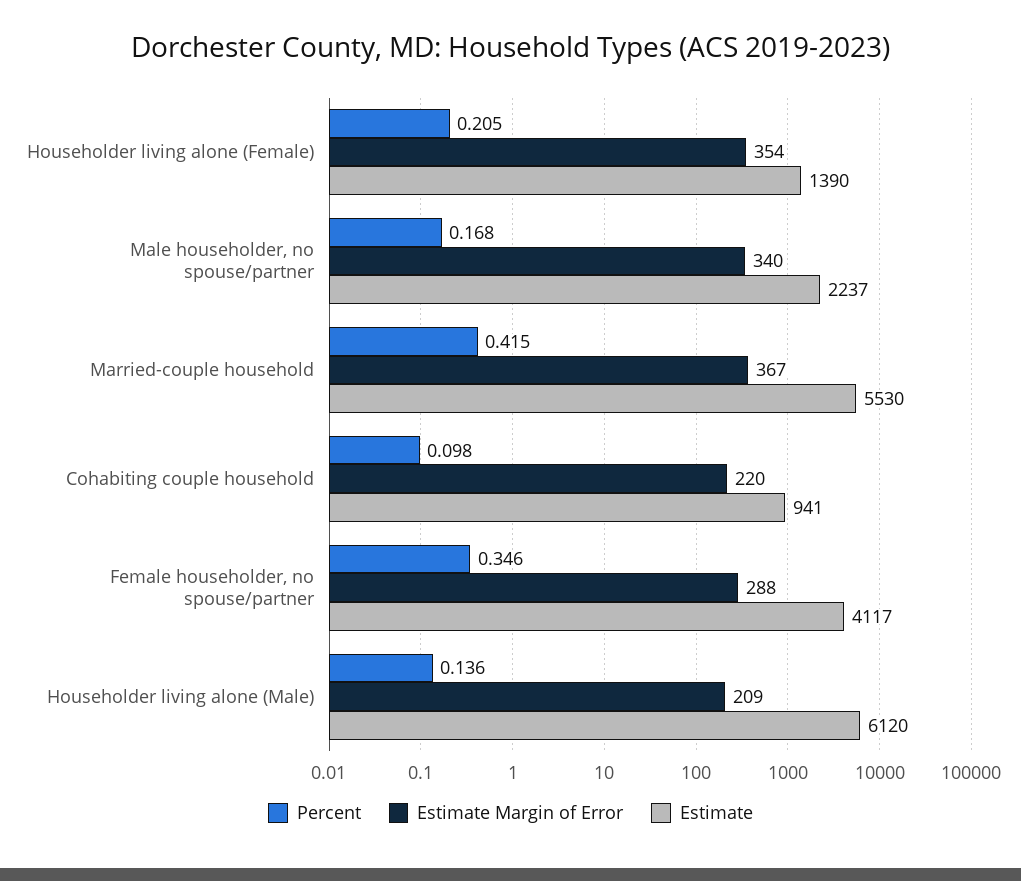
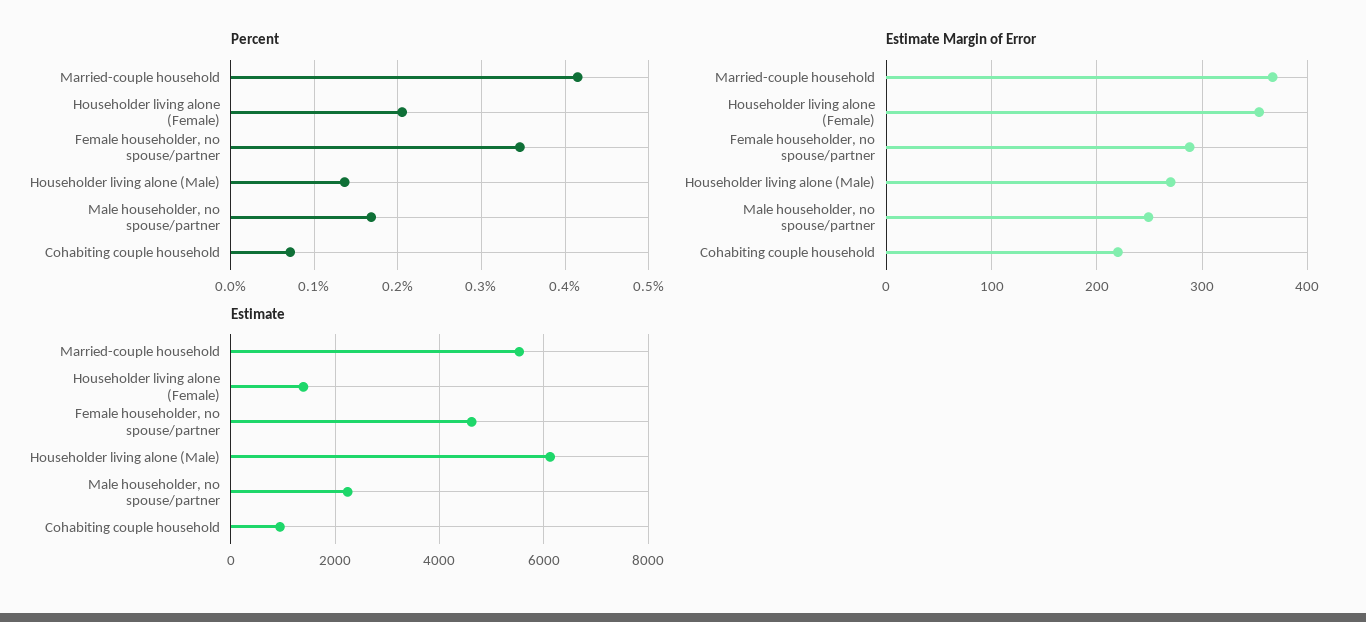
Estimate Margin of Error, Male householder, no spouse/partner: 340 -> 250
Percent, Cohabiting couple household: 0.098 -> 0.07
Estimate, Female householder, no spouse/partner: 4117 -> 4600
Estimate Margin of Error, Householder living alone (Male): 209 -> 270

